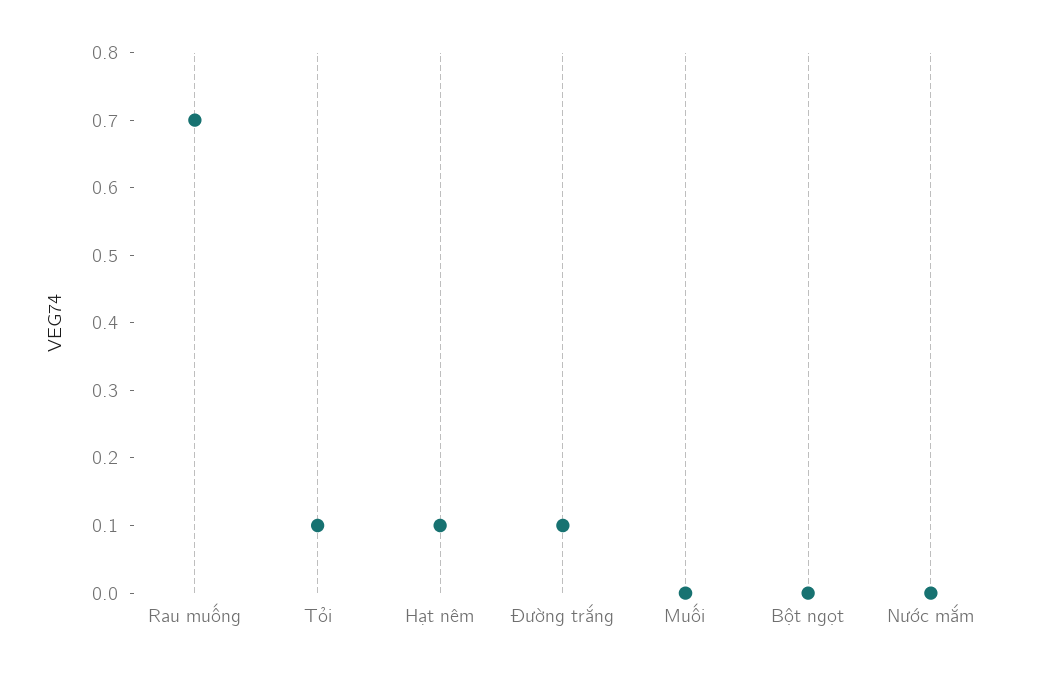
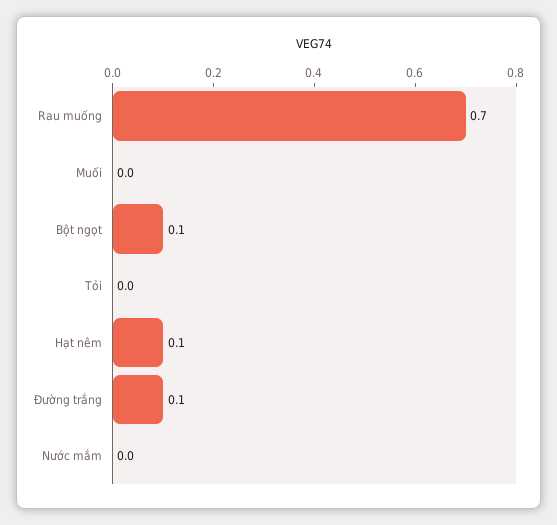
Tỏi: 0.1 -> 0
Bột ngọt: 0 -> 0.1

